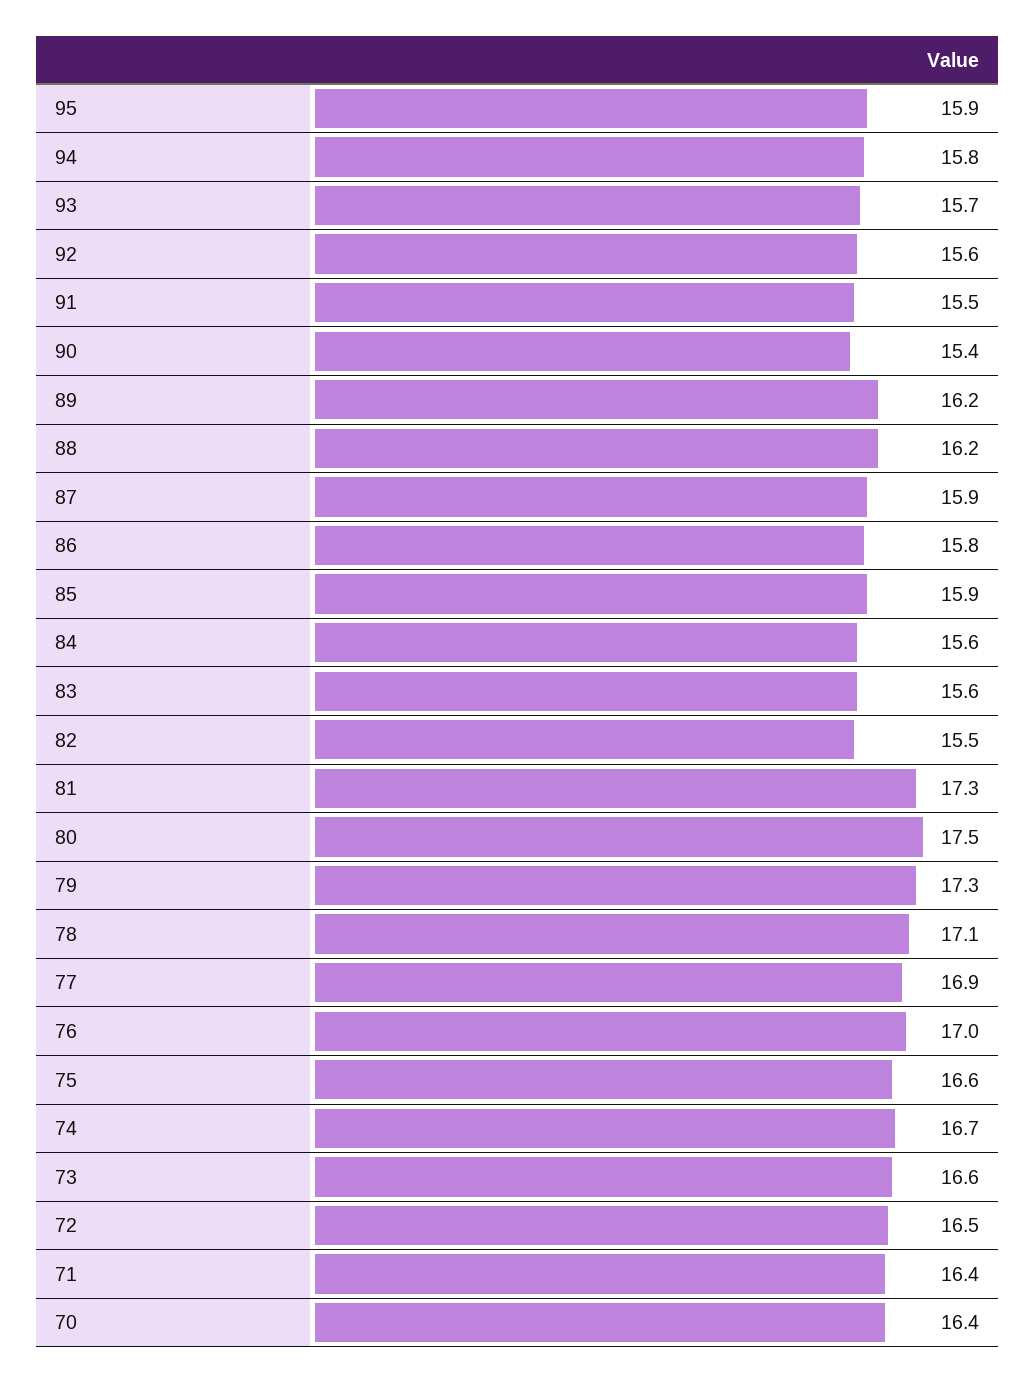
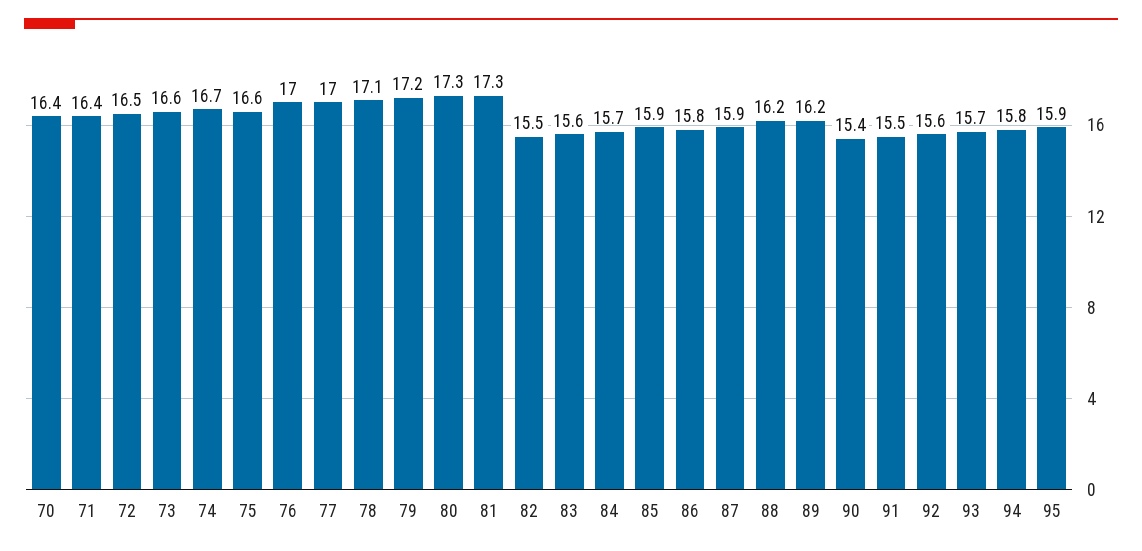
84: 15.6 -> 15.7
80: 17.5 -> 17.3
79: 17.3 -> 17.2
77: 16.9 -> 17

